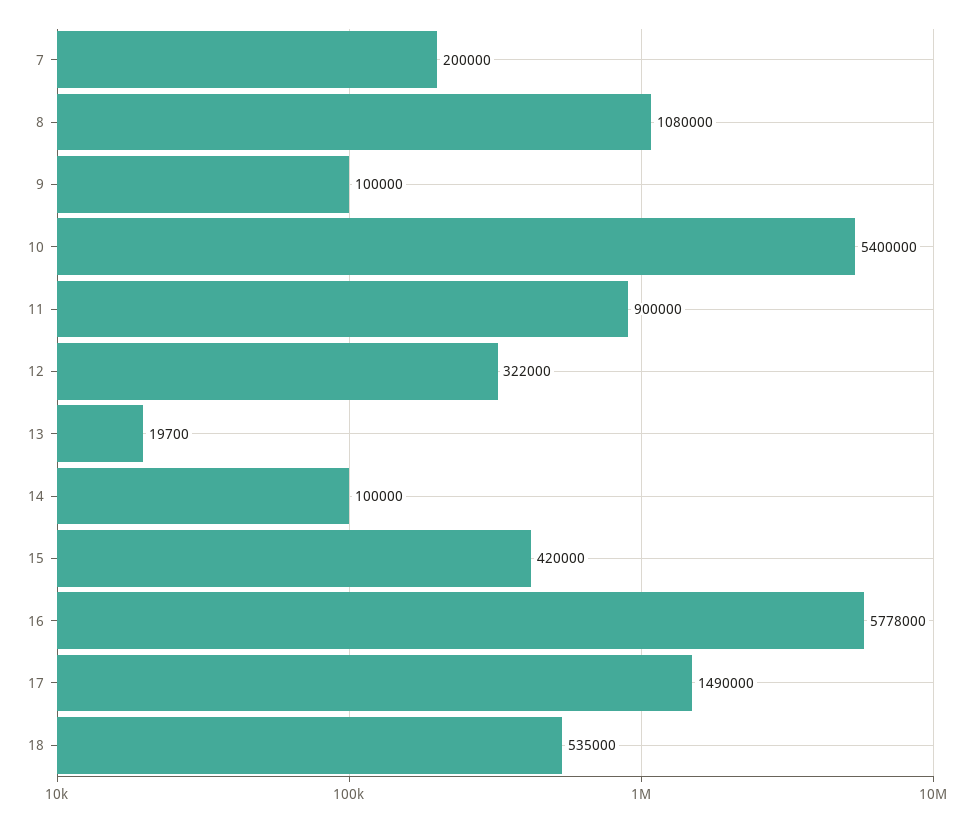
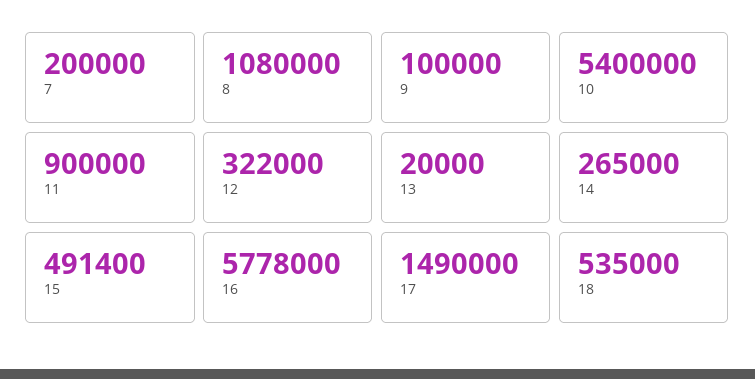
13: 19700 -> 20000
14: 100000 -> 265000
15: 420000 -> 491400

